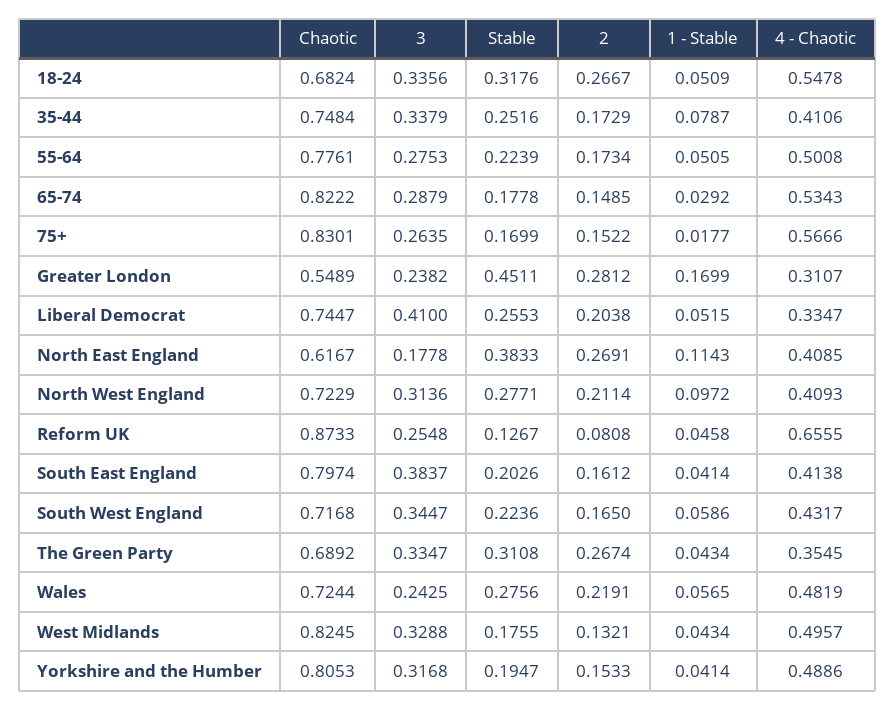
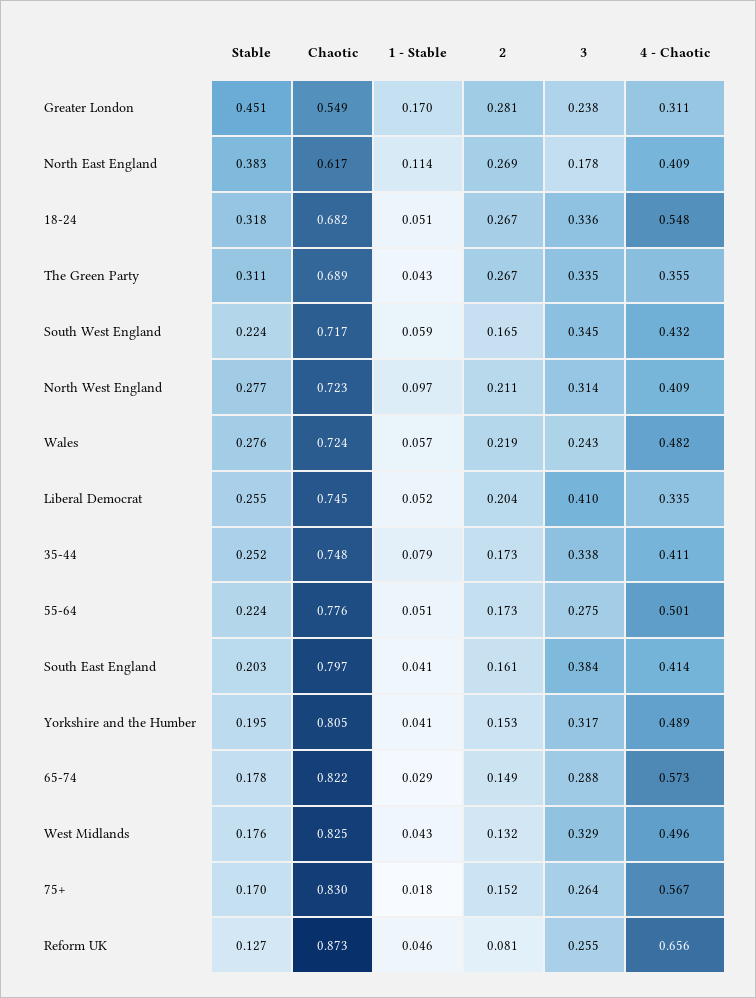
4 - Chaotic, 65-74: 0.5343 -> 0.573

